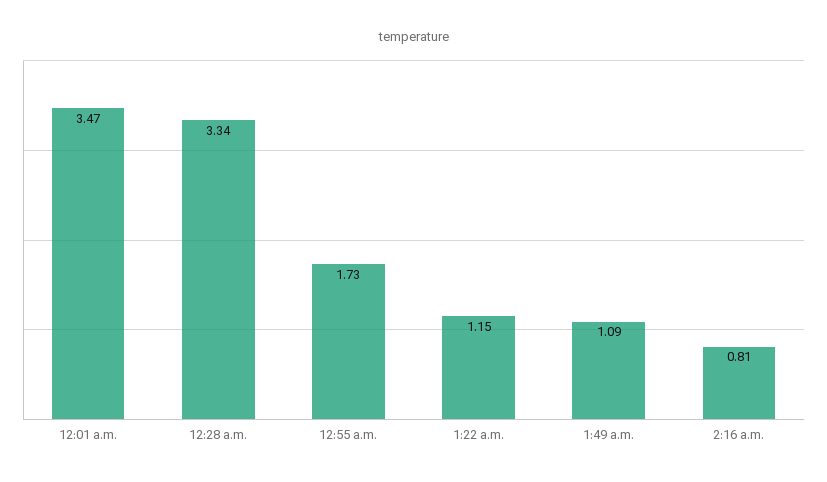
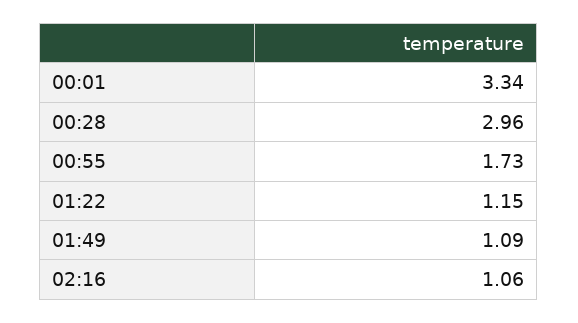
12:01 a.m.: 3.47 -> 3.34
12:28 a.m.: 3.34 -> 2.96
2:16 a.m.: 0.81 -> 1.06

